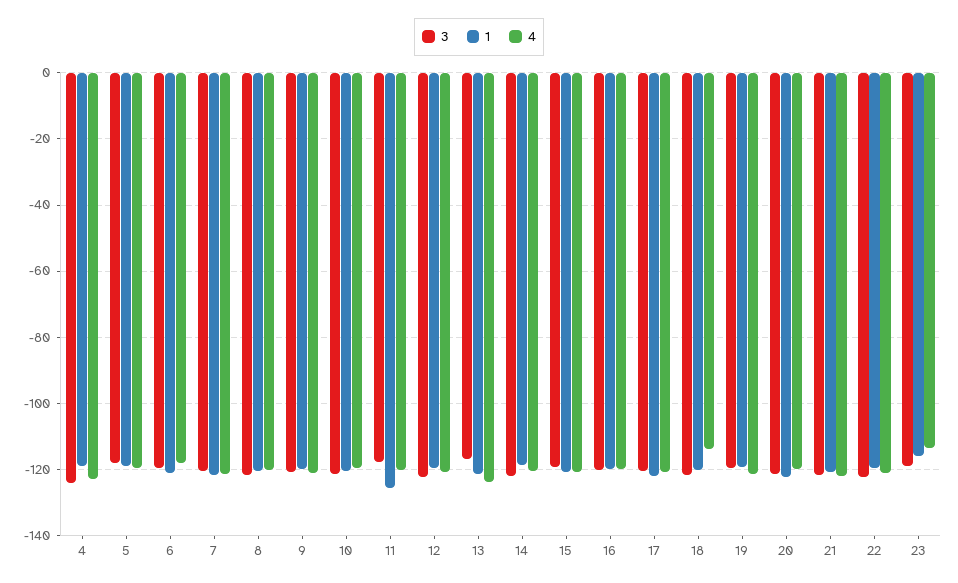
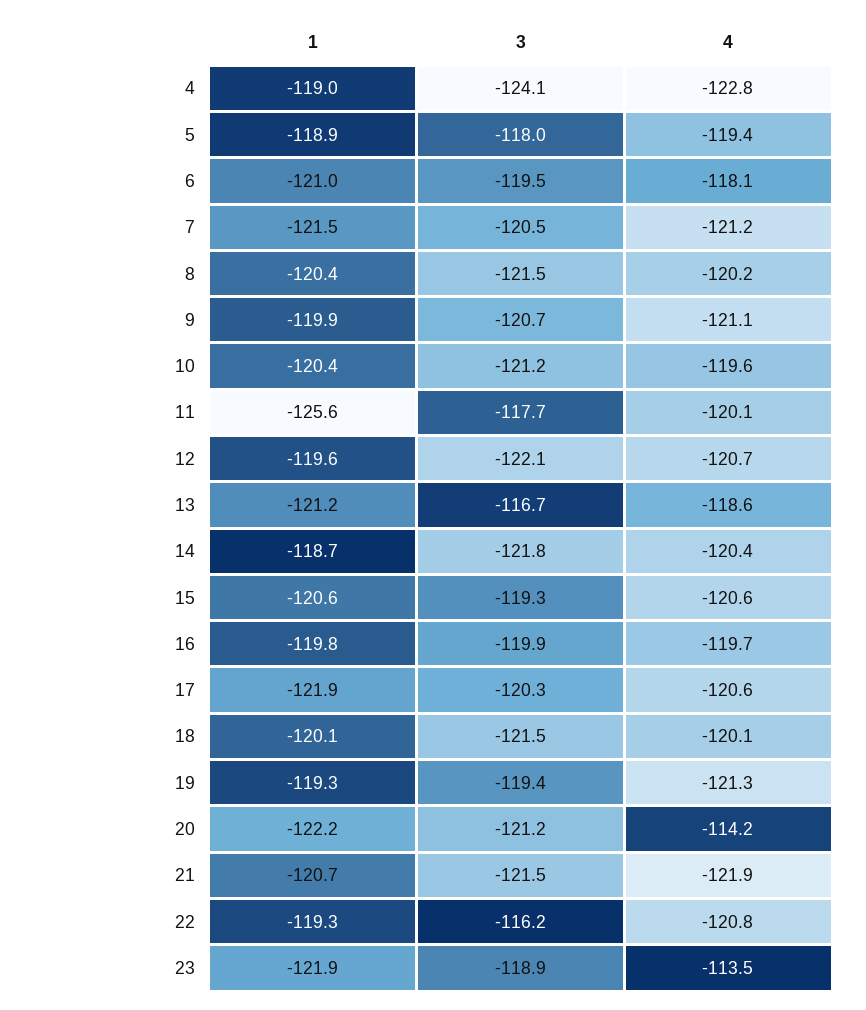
4, 13: -124 -> -118.6
4, 18: -114 -> -120.1
4, 20: -120 -> -114.2
3, 22: -122 -> -116.2
1, 23: -116 -> -121.9

